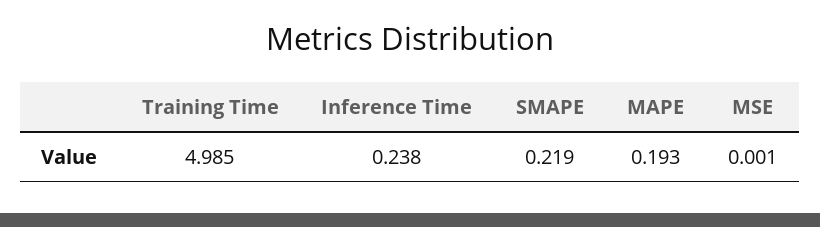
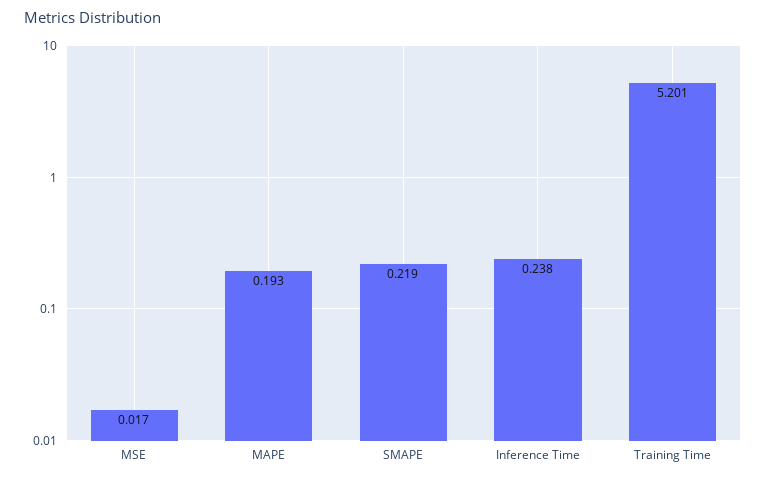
Training Time: 4.985 -> 5.201
MSE: 0.001 -> 0.017

